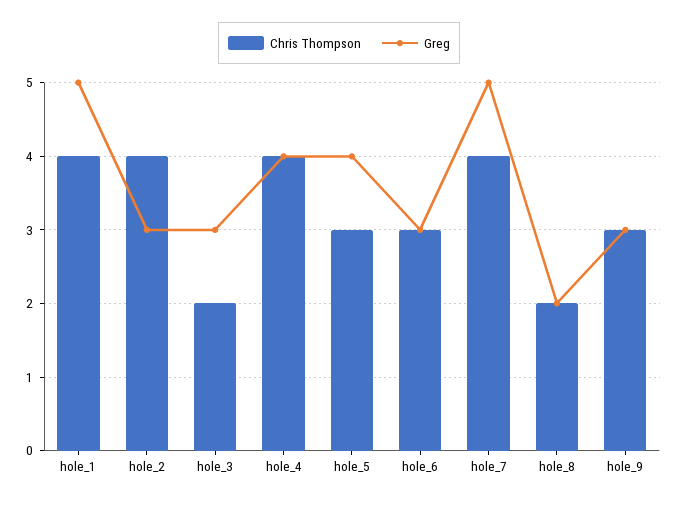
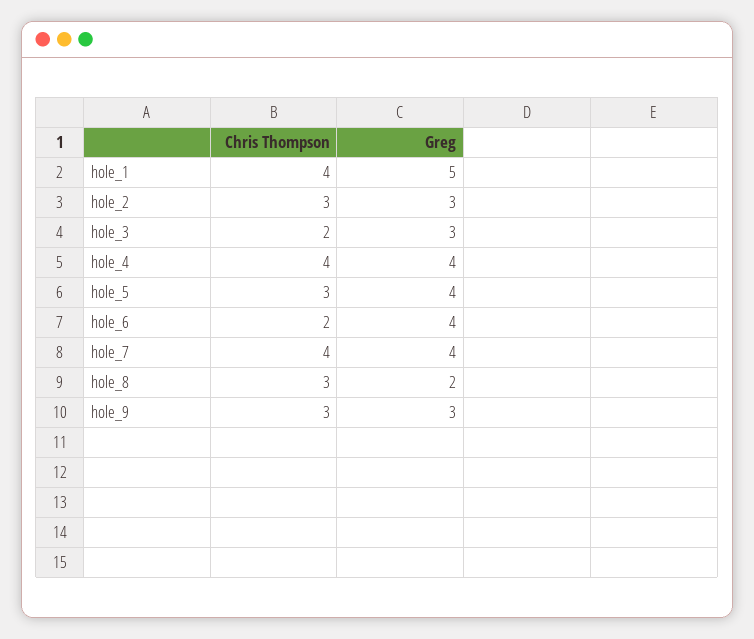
Chris Thompson, hole_2: 4 -> 3
Chris Thompson, hole_6: 3 -> 2
Greg, hole_6: 3 -> 4
Greg, hole_7: 5 -> 4
Chris Thompson, hole_8: 2 -> 3

